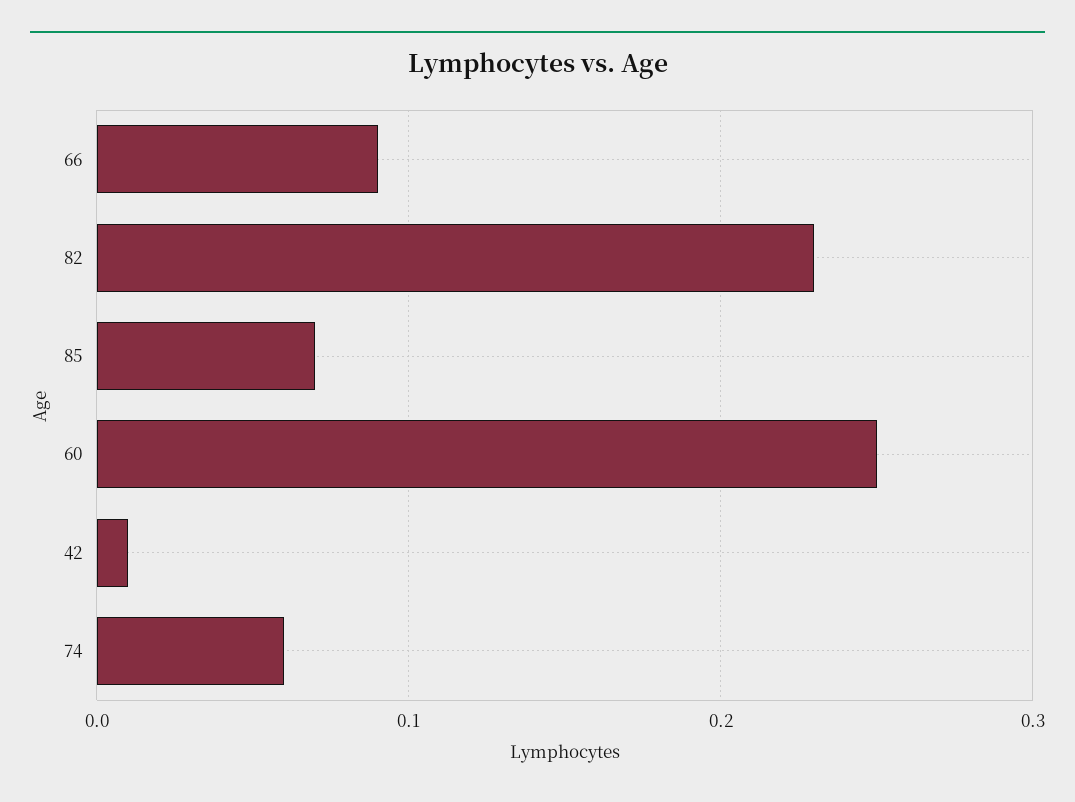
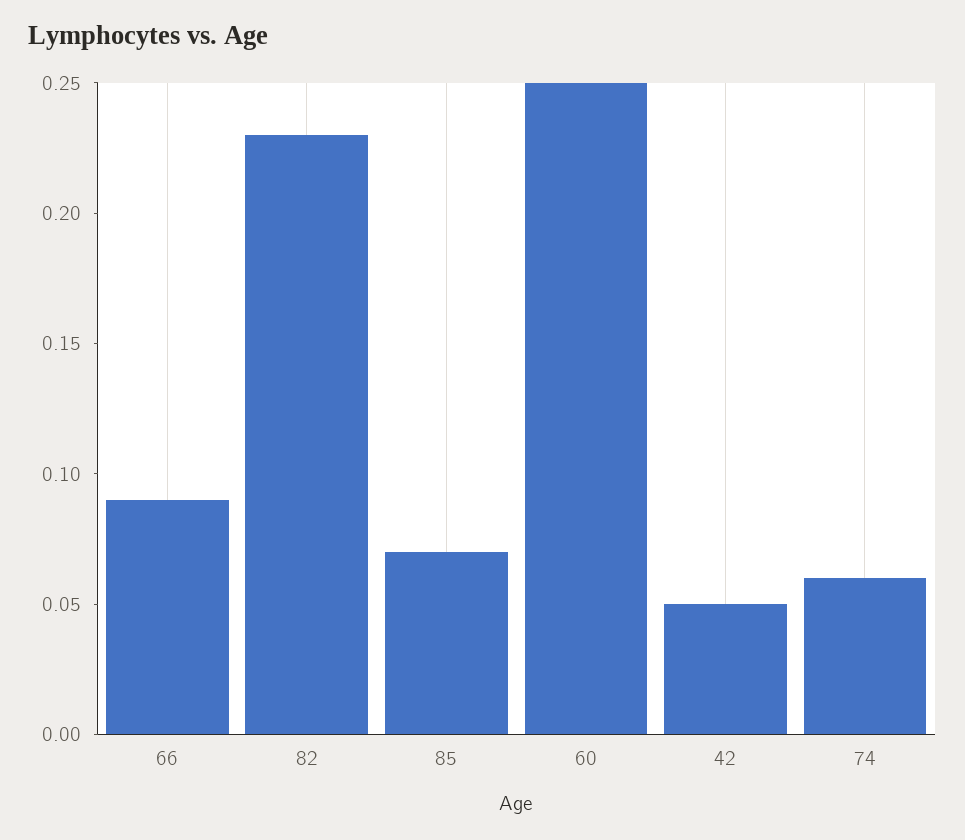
42: 0.01 -> 0.05

